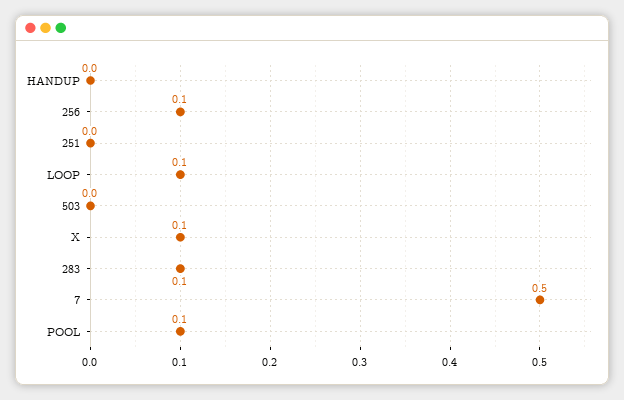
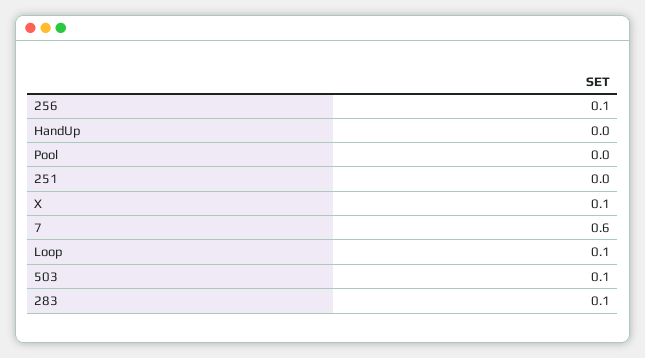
503: 0 -> 0.1
7: 0.5 -> 0.6
POOL: 0.1 -> 0

